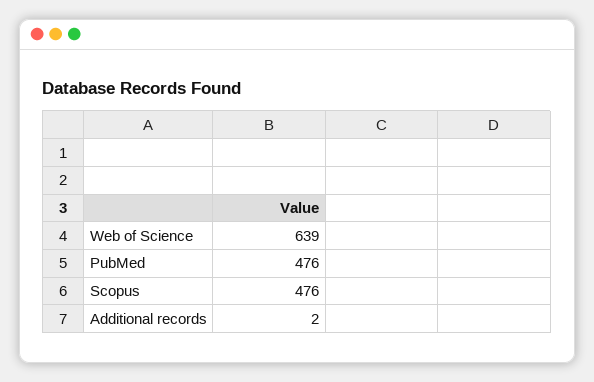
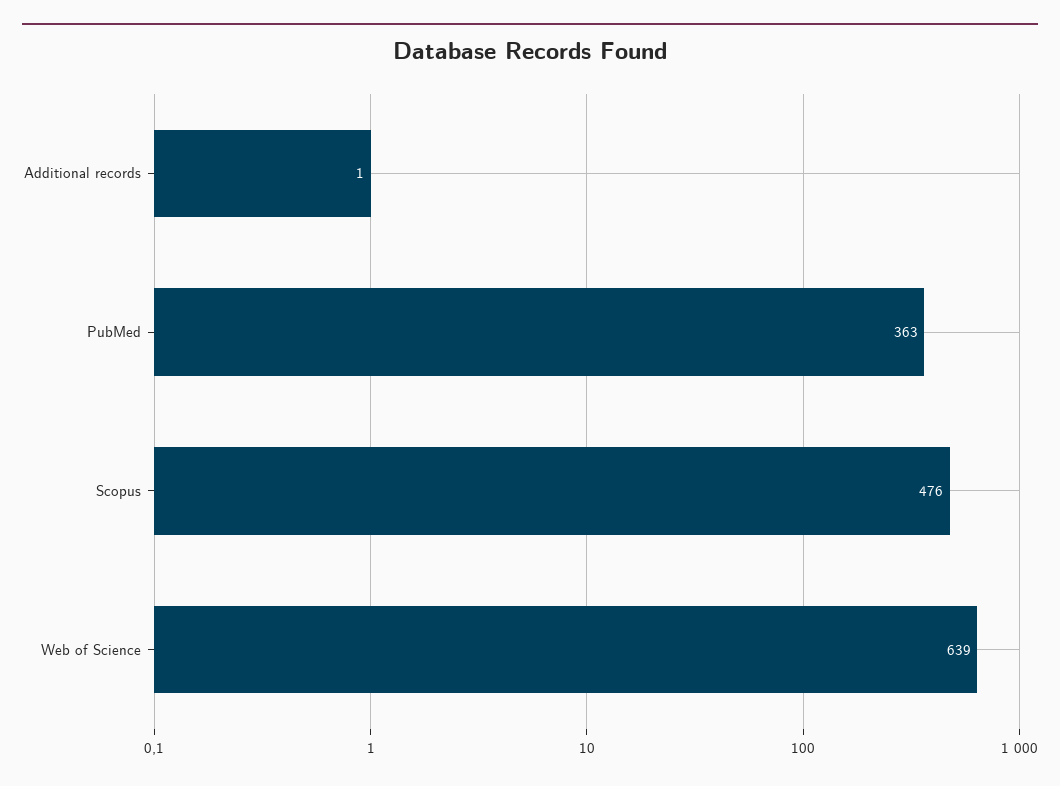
PubMed: 476 -> 363
Additional records: 2 -> 1

